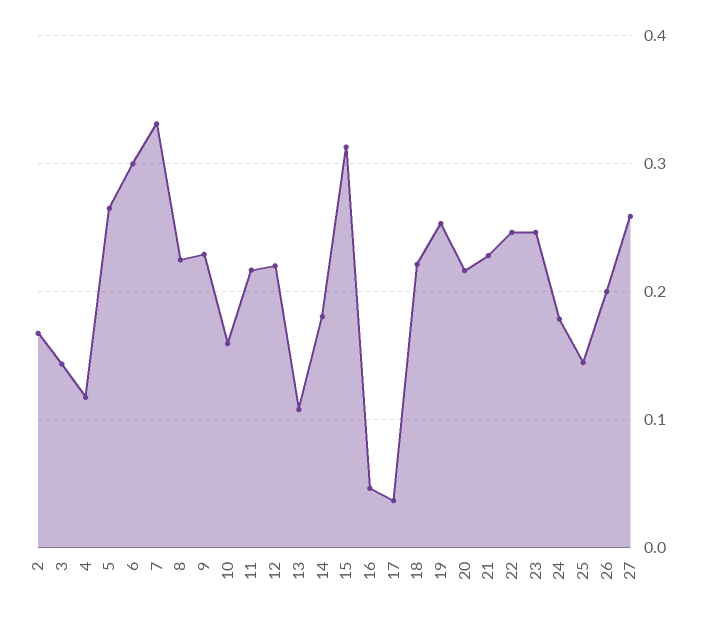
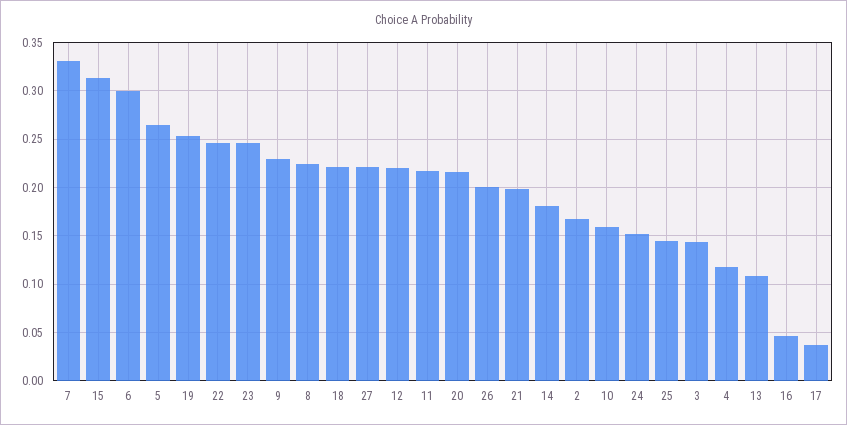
21: 0.23 -> 0.2
24: 0.18 -> 0.15
27: 0.26 -> 0.22

